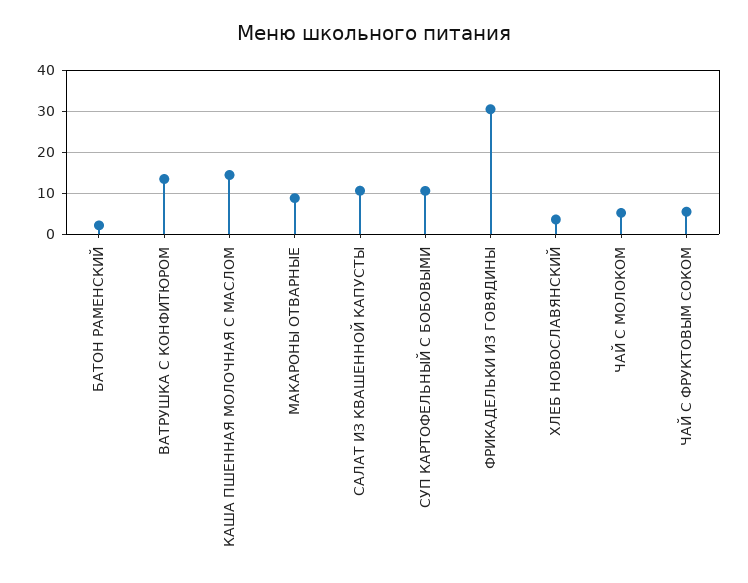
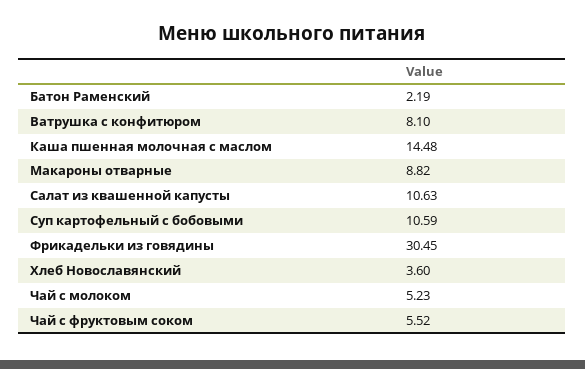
ВАТРУШКА С КОНФИТЮРОМ: 14 -> 8.1

